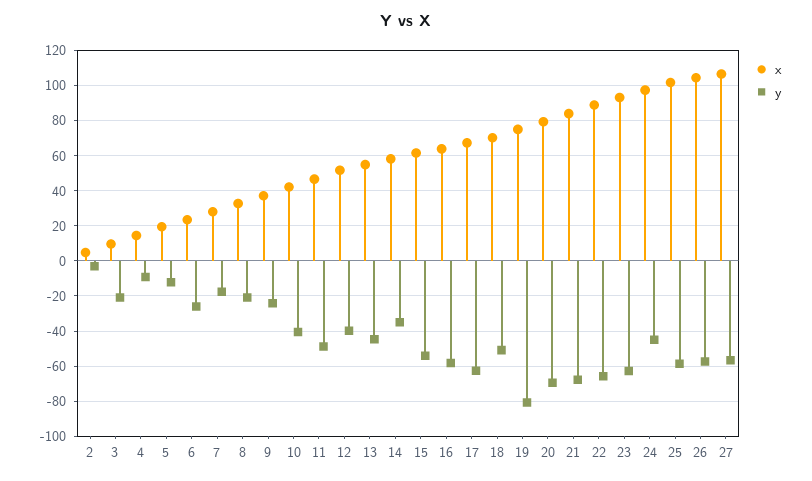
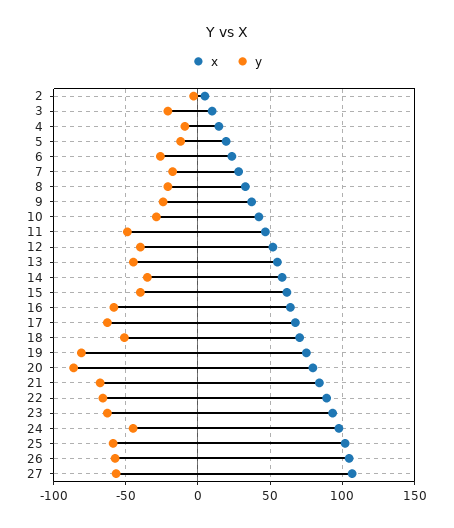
y, 10: -40 -> -30
y, 15: -55 -> -40
y, 20: -70 -> -85

